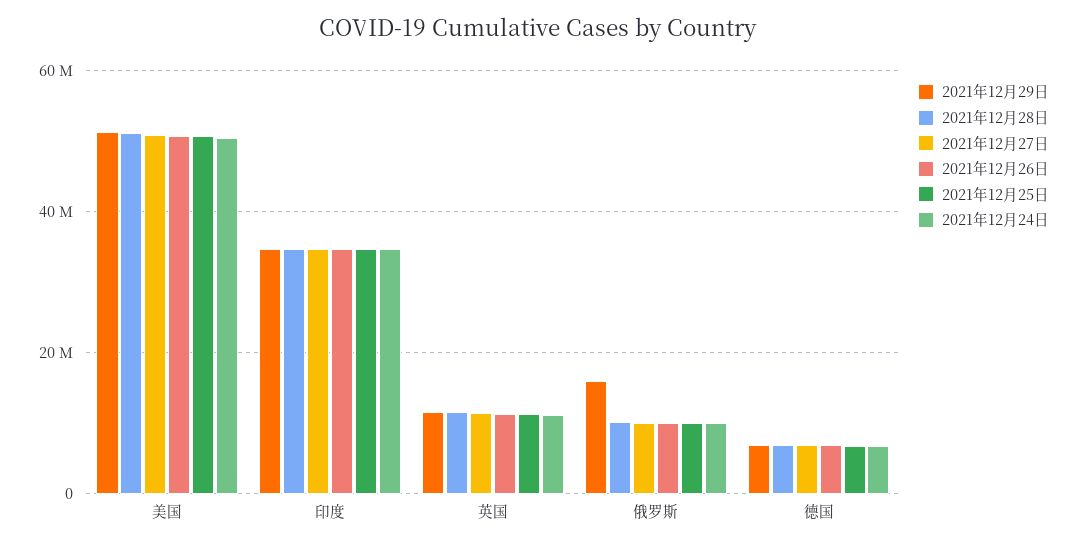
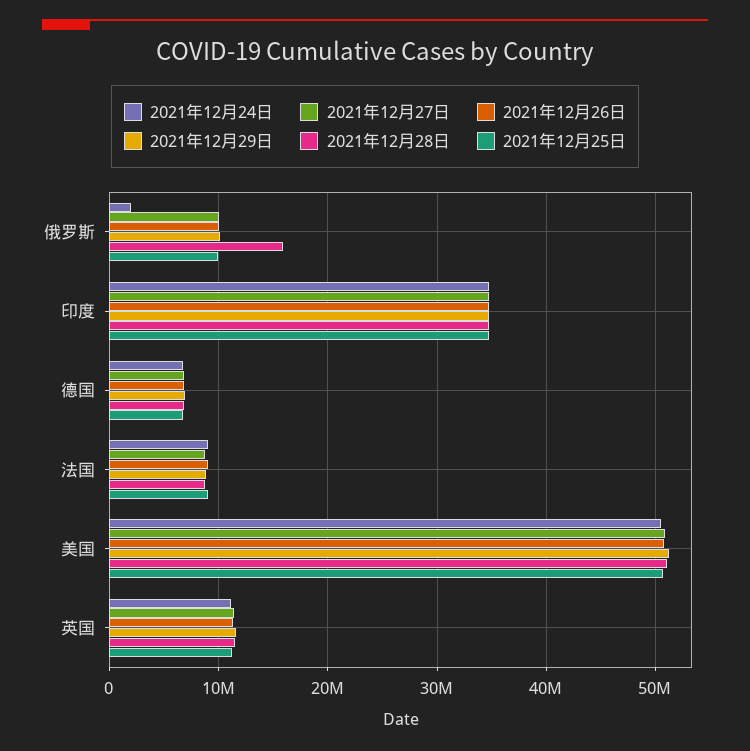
2021年12月29日, 俄罗斯: 16000000 -> 10000000
2021年12月28日, 俄罗斯: 10000000 -> 16000000
2021年12月24日, 俄罗斯: 10000000 -> 2000000
2021年12月24日, 法国: none -> 9000000
2021年12月27日, 法国: none -> 9000000
2021年12月26日, 法国: none -> 9000000
2021年12月29日, 法国: none -> 9000000
2021年12月28日, 法国: none -> 9000000
2021年12月25日, 法国: none -> 9000000

